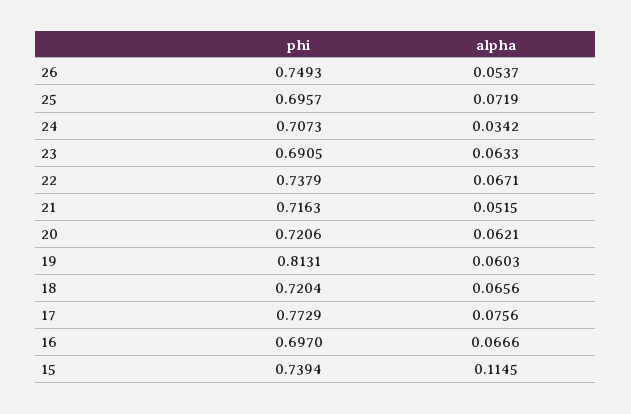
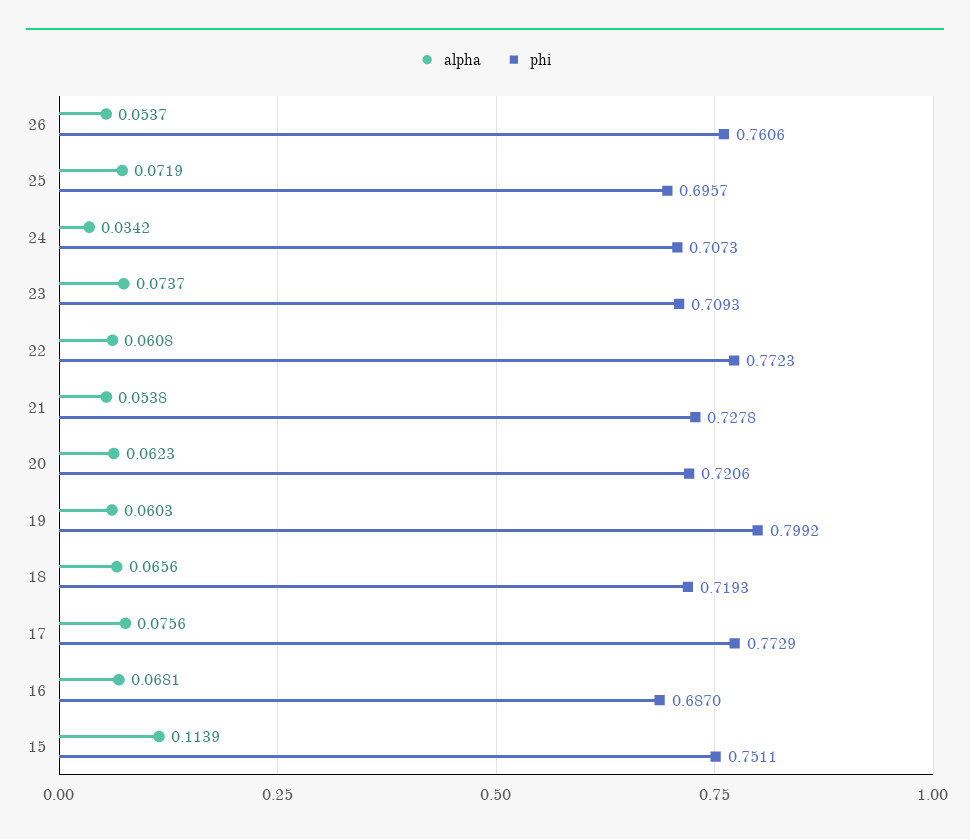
phi, 26: 0.7493 -> 0.7606
phi, 23: 0.6905 -> 0.7093
alpha, 23: 0.0633 -> 0.0737
phi, 22: 0.7379 -> 0.7723
alpha, 22: 0.0671 -> 0.0608
phi, 21: 0.7163 -> 0.7278
alpha, 21: 0.0515 -> 0.0538
alpha, 20: 0.0621 -> 0.0623
phi, 19: 0.8131 -> 0.7992
phi, 18: 0.7204 -> 0.7193
phi, 16: 0.697 -> 0.687
alpha, 16: 0.0666 -> 0.0681
phi, 15: 0.7394 -> 0.7511
alpha, 15: 0.1145 -> 0.1139

